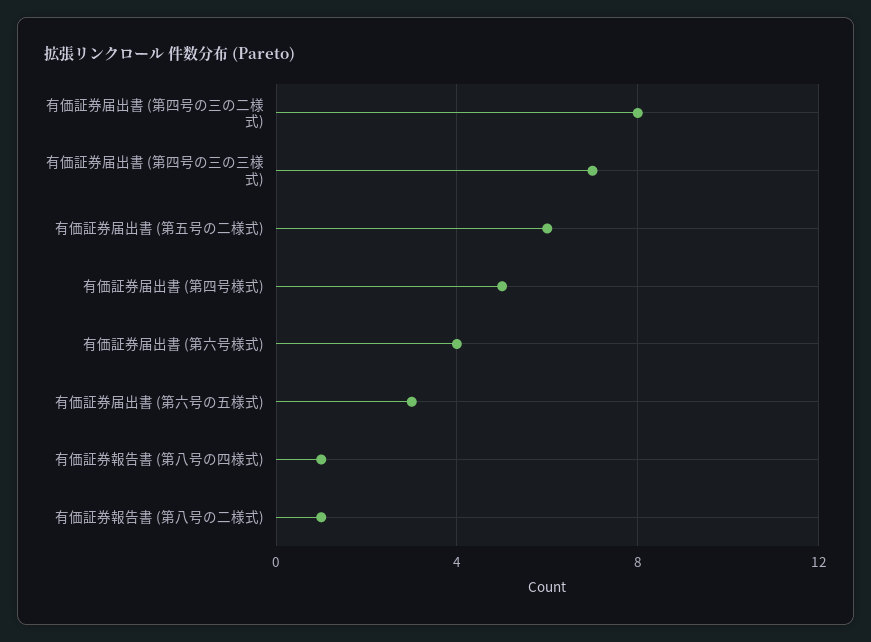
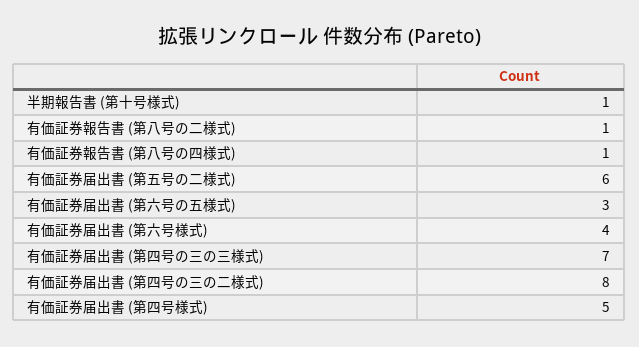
半期報告書 (第十号様式): none -> 1

